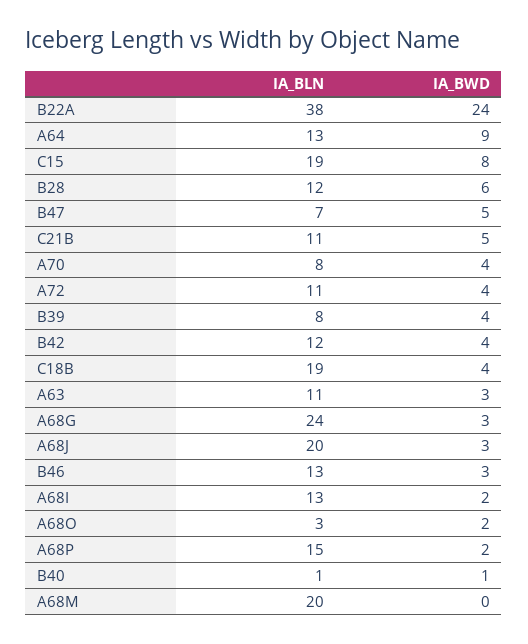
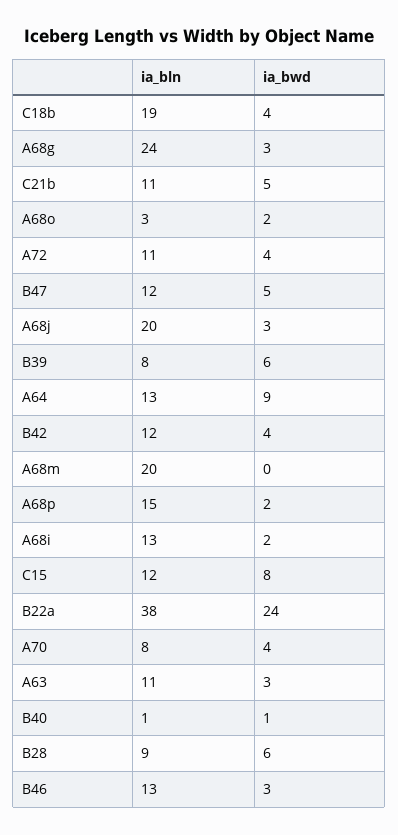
IA_BLN, C15: 19 -> 12
IA_BLN, B28: 12 -> 9
IA_BLN, B47: 7 -> 12
IA_BWD, B39: 4 -> 6

